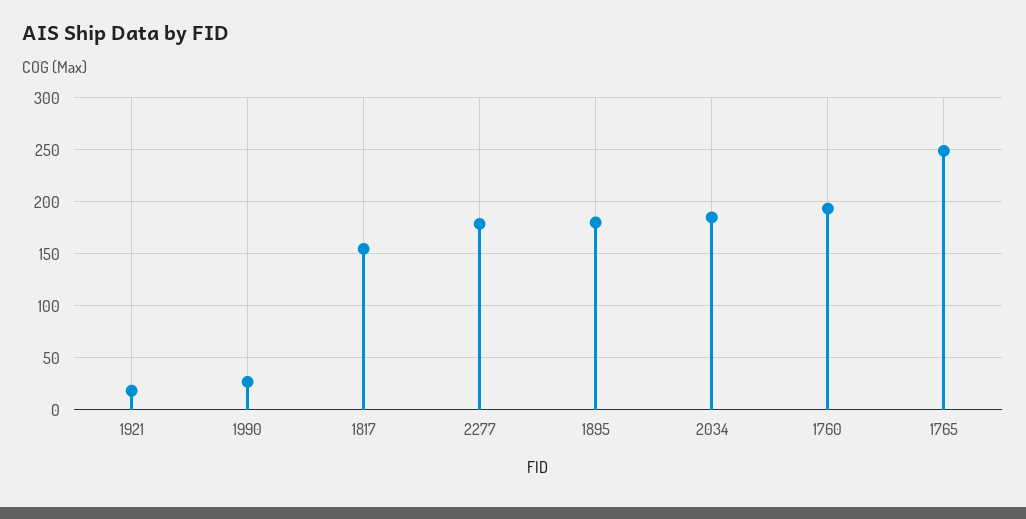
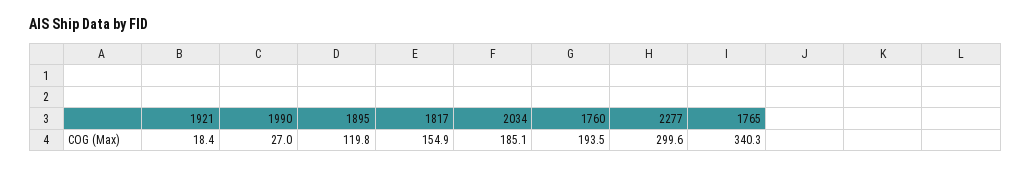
2277: 180 -> 299.6
1895: 180 -> 119.8
1765: 250 -> 340.3

